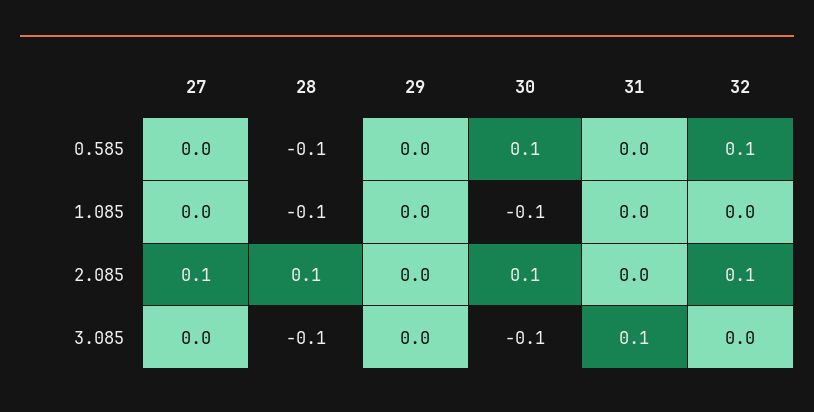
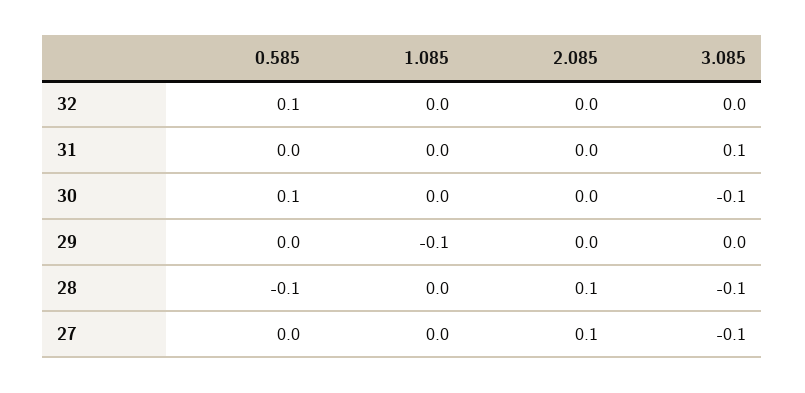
28, 1.085: -0.1 -> 0
29, 1.085: 0 -> -0.1
30, 1.085: -0.1 -> 0
30, 2.085: 0.1 -> 0
32, 2.085: 0.1 -> 0
27, 3.085: 0 -> -0.1

